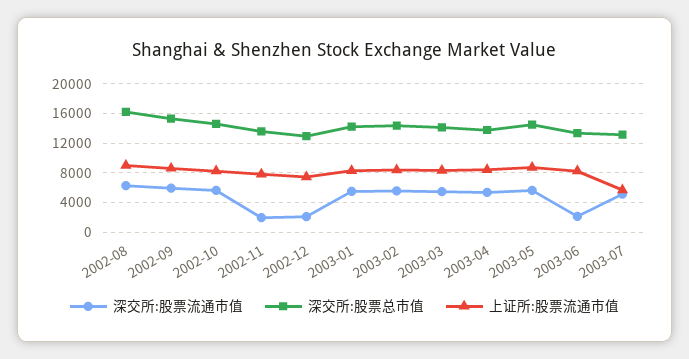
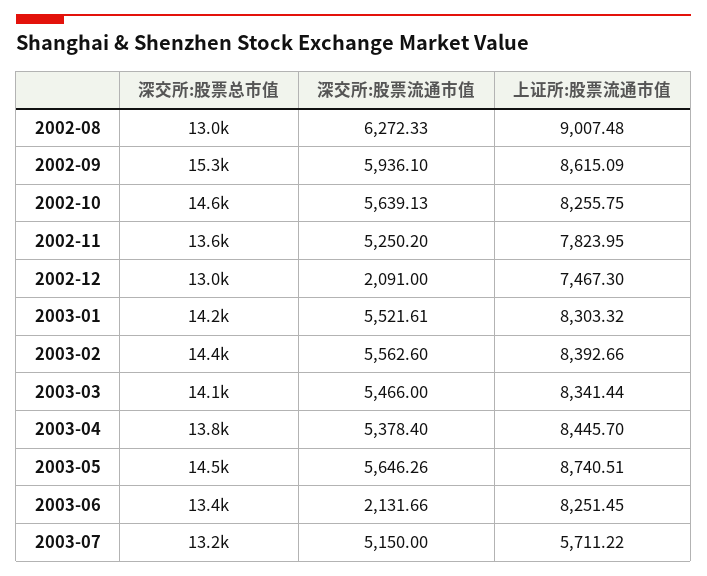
深交所:股票总市值, 2002-08: 16000 -> 13000
深交所:股票流通市值, 2002-11: 2000 -> 5250.2

